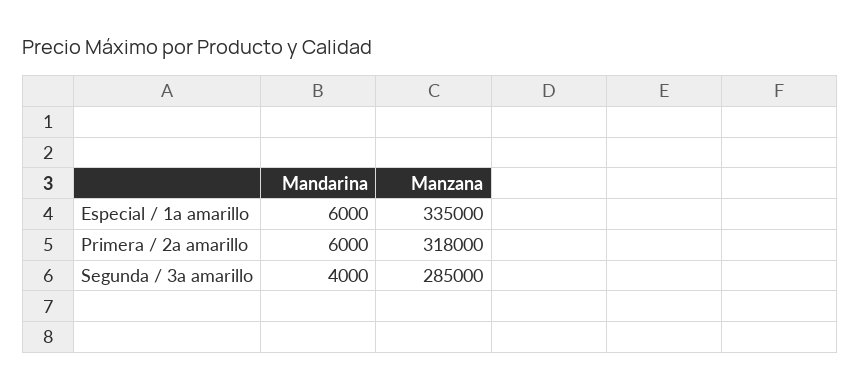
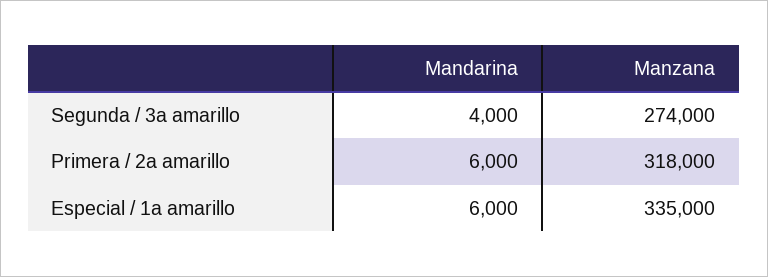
Manzana, Segunda / 3a amarillo: 285000 -> 274000

